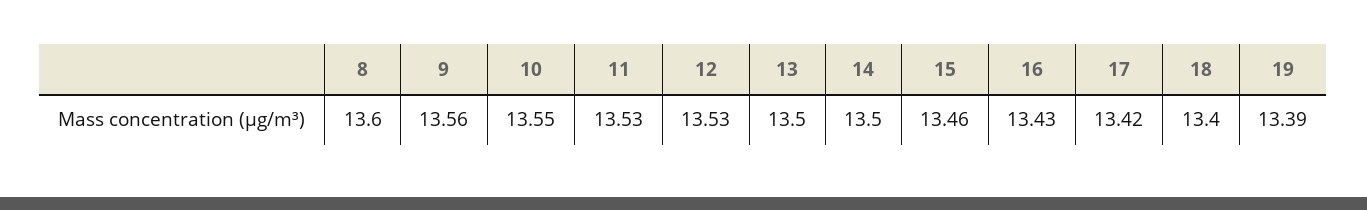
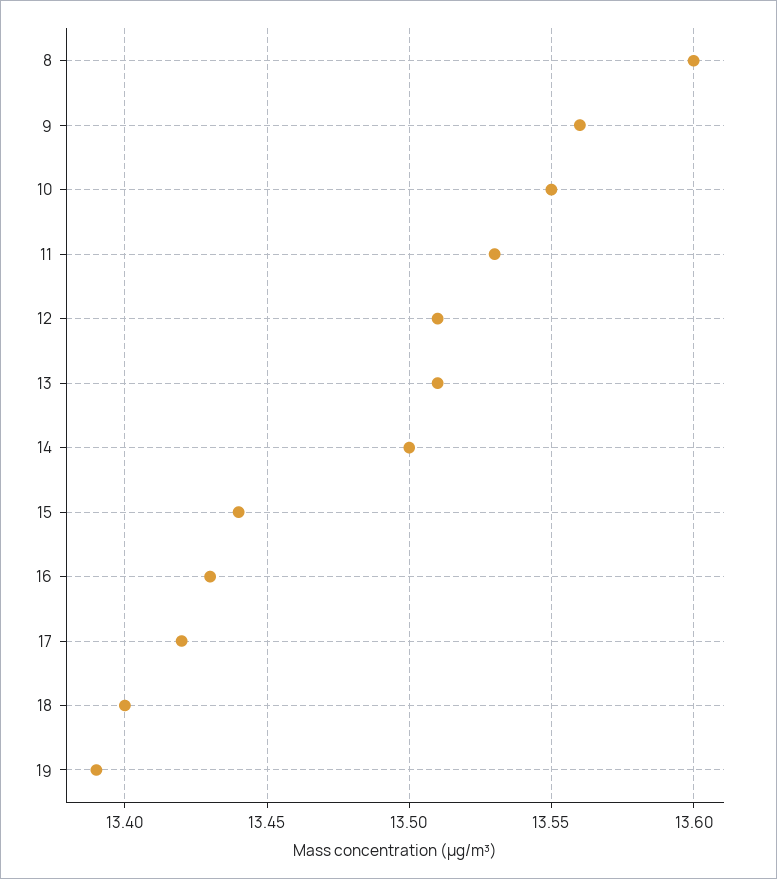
12: 13.53 -> 13.51
13: 13.5 -> 13.51
15: 13.46 -> 13.44

